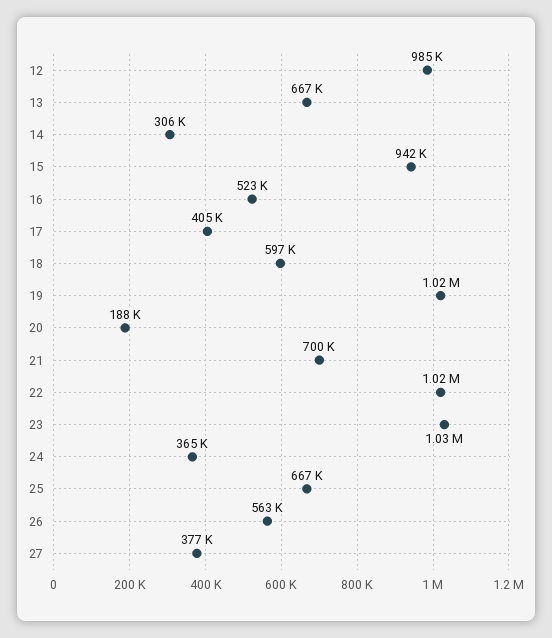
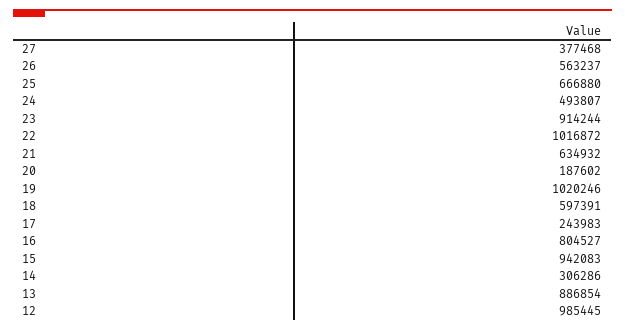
13: 667000 -> 886854
16: 523000 -> 804527
17: 405000 -> 243983
21: 700000 -> 634932
23: 1030000 -> 914244
24: 365000 -> 493807

